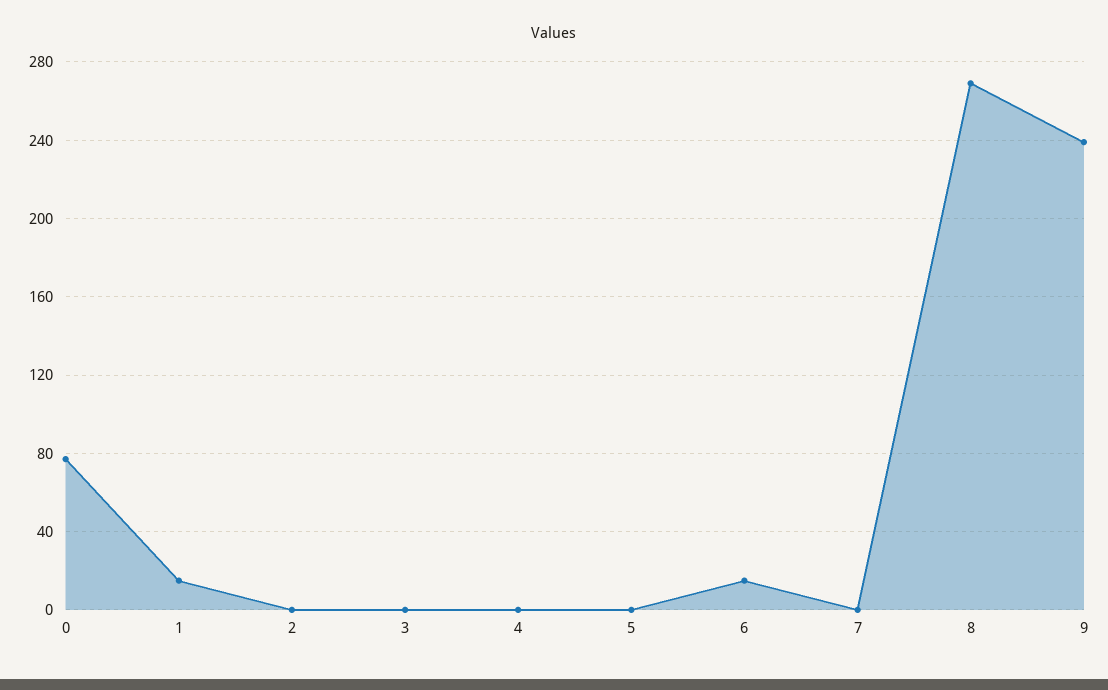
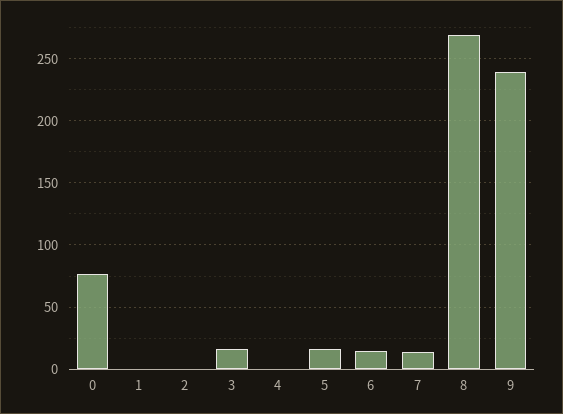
1: 15 -> 0
3: 0 -> 15
5: 0 -> 15
7: 0 -> 15

